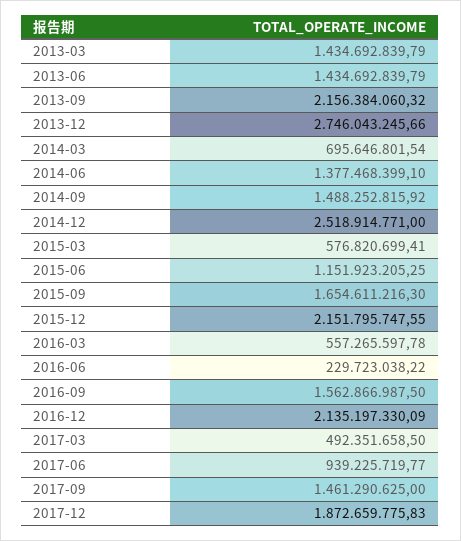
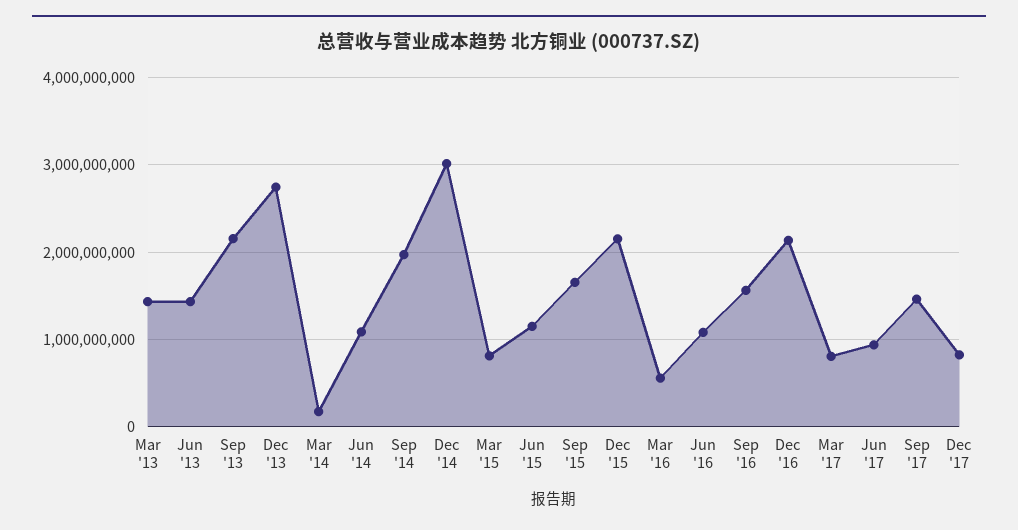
2014-03: 695646801.54 -> 200000000
2014-06: 1377468399.1 -> 1100000000
2014-09: 1488252815.92 -> 2000000000
2014-12: 2518914771 -> 3000000000
2015-03: 576820699.41 -> 800000000
2016-06: 229723038.22 -> 1100000000
2017-03: 492351658.5 -> 800000000
2017-12: 1872659775.83 -> 800000000

